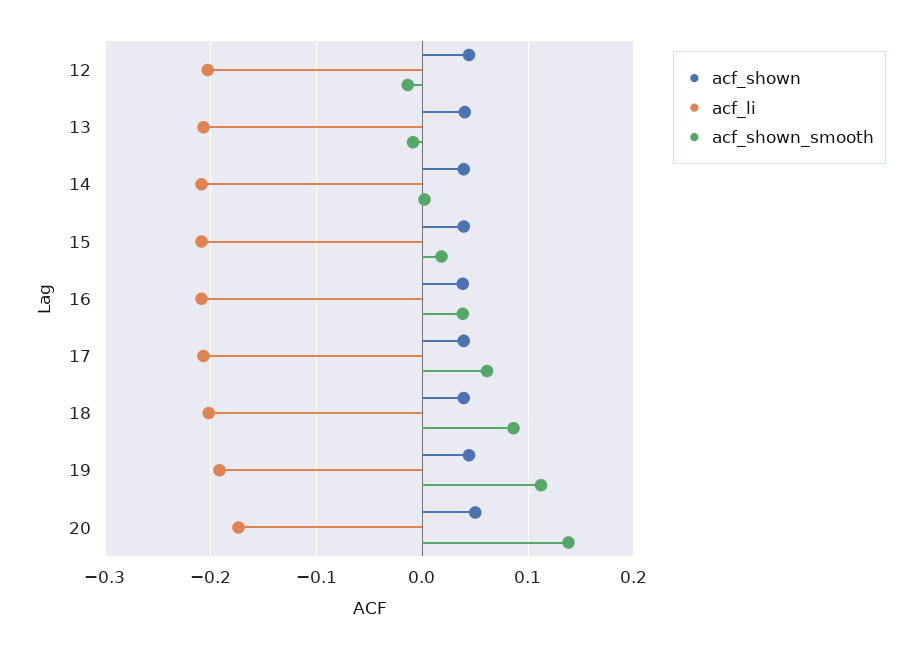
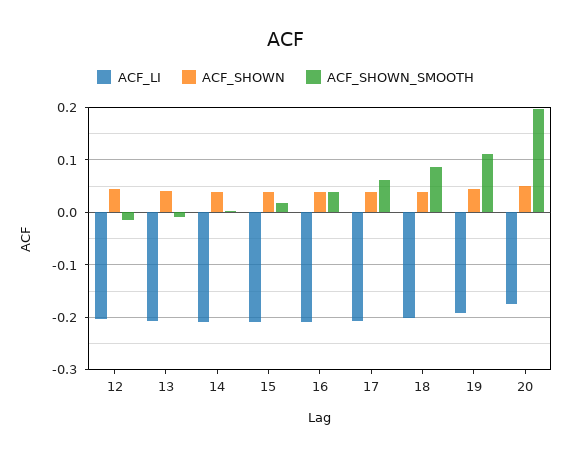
acf_shown_smooth, 20: 0.14 -> 0.2

